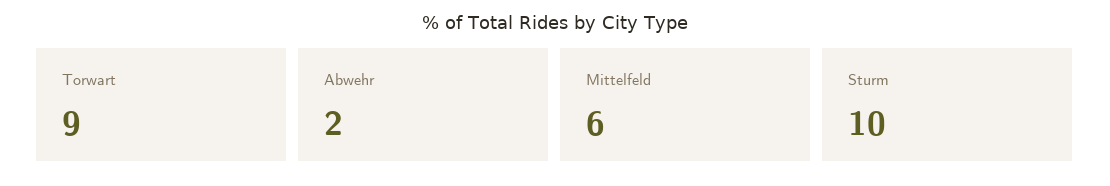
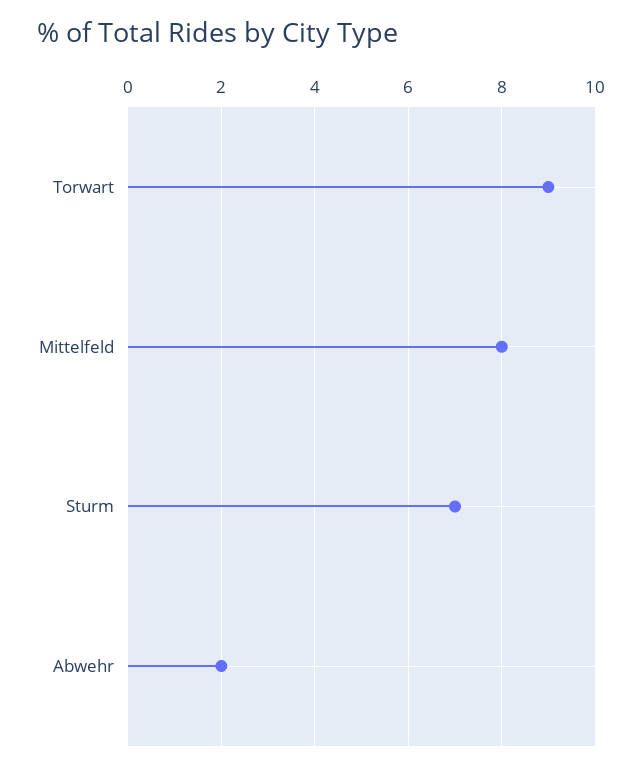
Mittelfeld: 6 -> 8
Sturm: 10 -> 7

